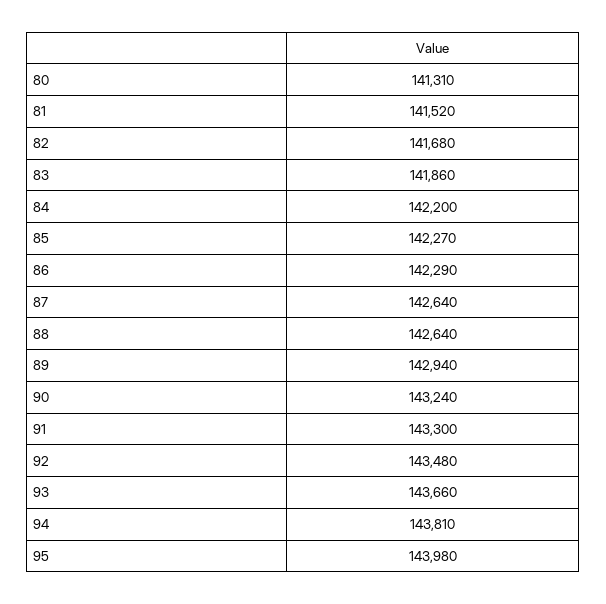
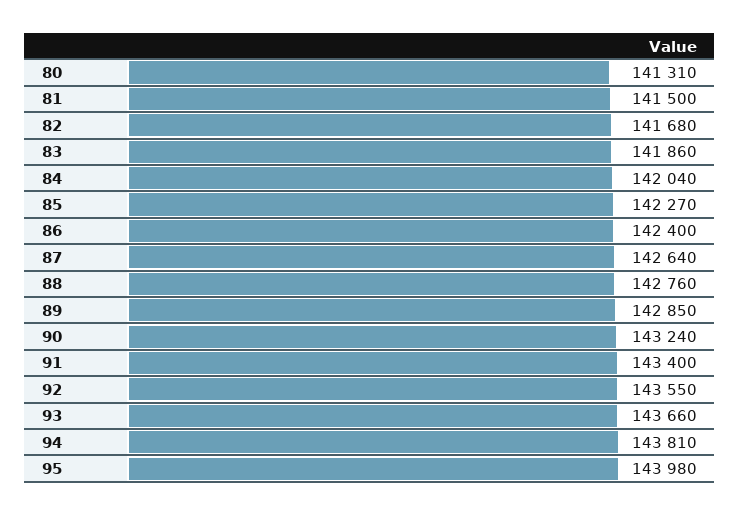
81: 141520 -> 141500
84: 142200 -> 142040
86: 142290 -> 142400
88: 142640 -> 142760
89: 142940 -> 142850
91: 143300 -> 143400
92: 143480 -> 143550

